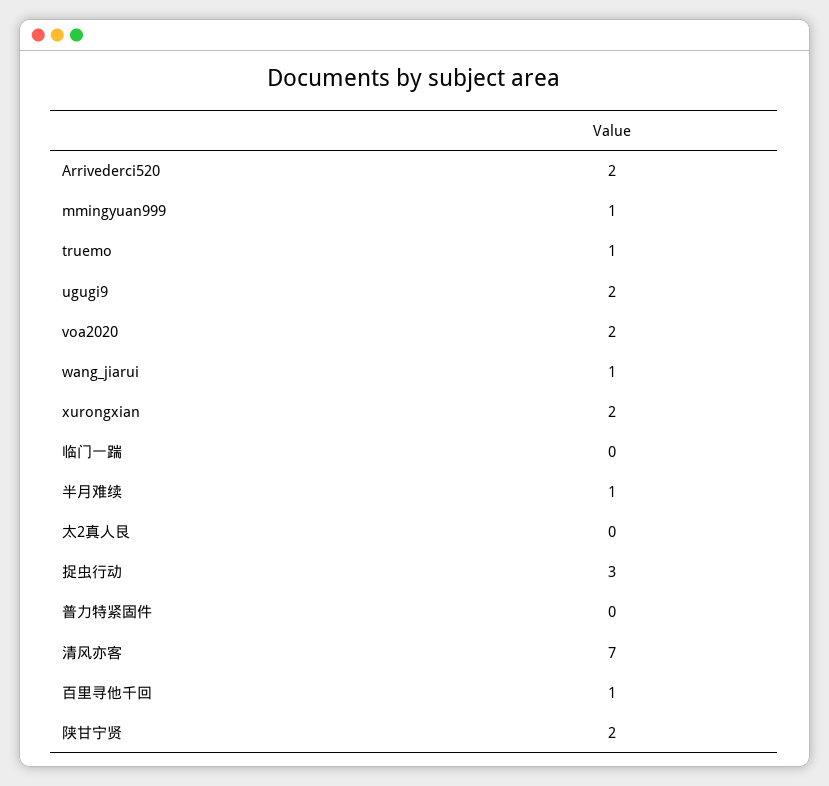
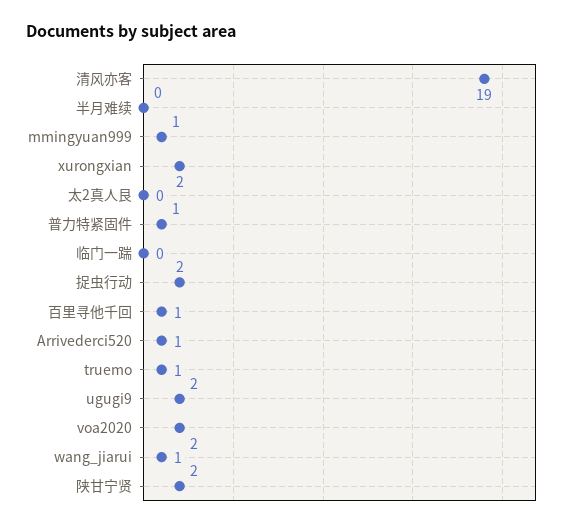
Arrivederci520: 2 -> 1
半月难续: 1 -> 0
捉虫行动: 3 -> 2
普力特紧固件: 0 -> 1
清风亦客: 7 -> 19

